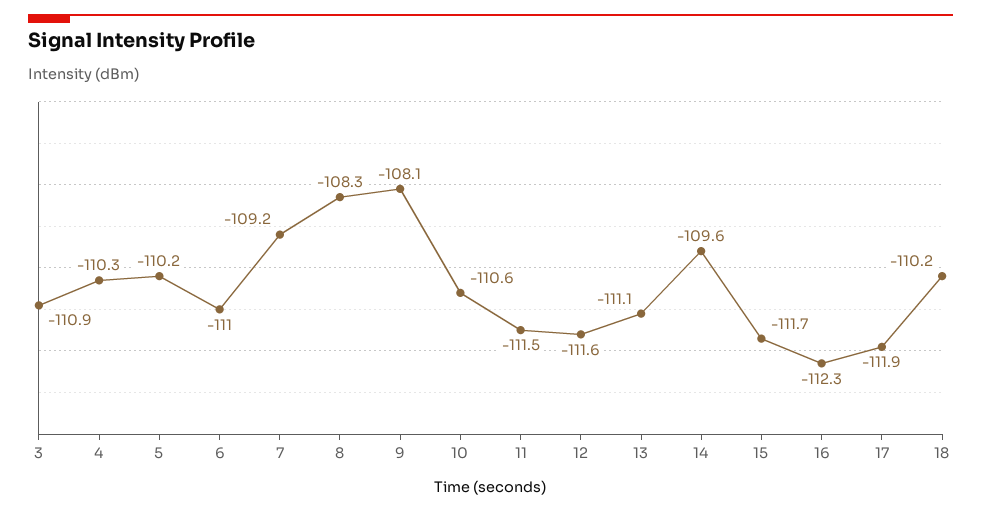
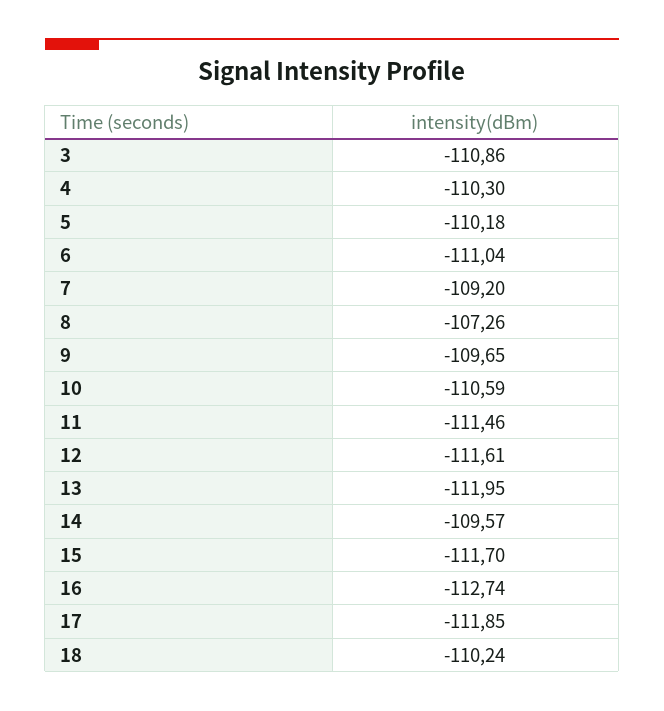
8: -108.3 -> -107.26
9: -108.1 -> -109.65
13: -111.1 -> -111.95
16: -112.3 -> -112.74

